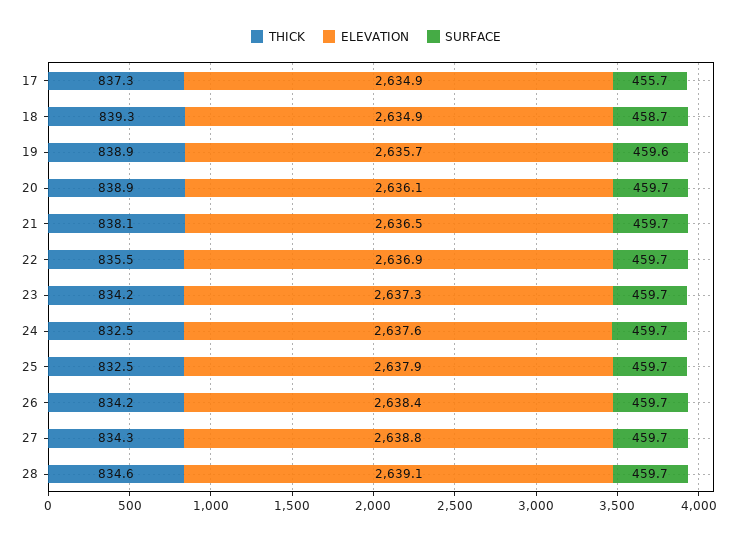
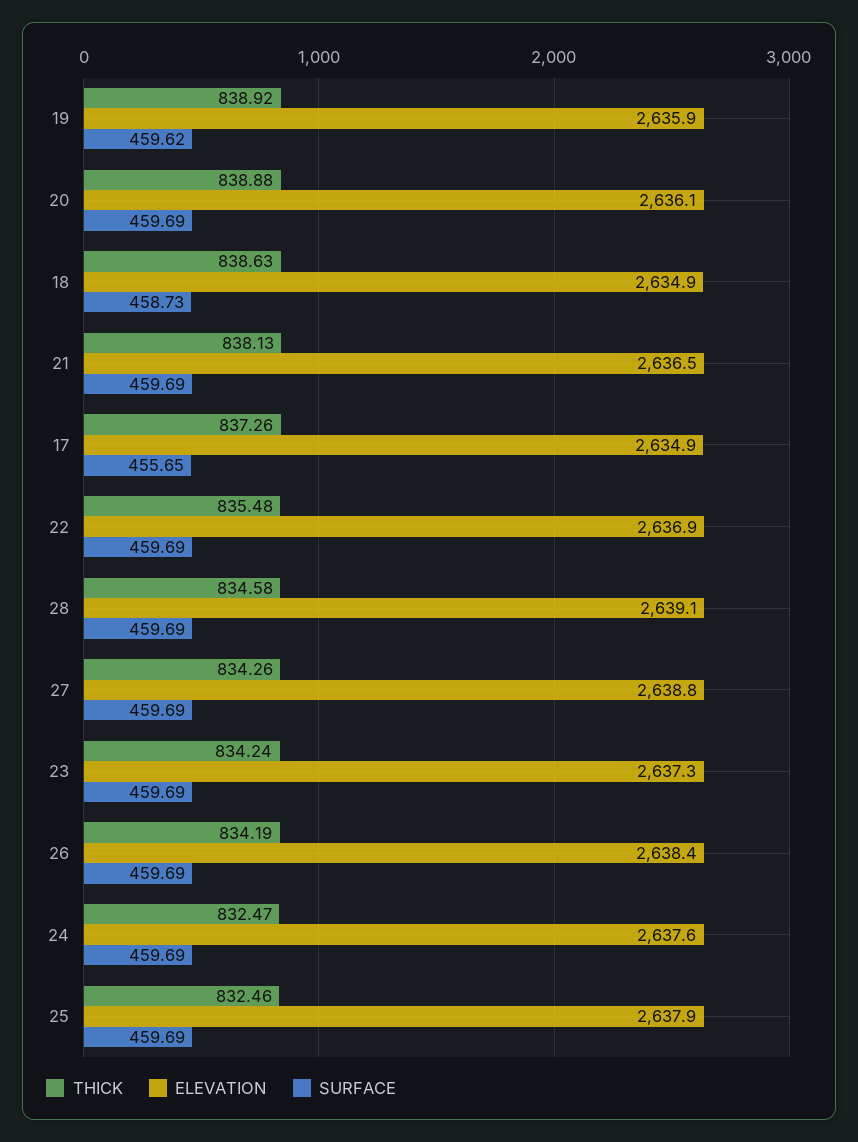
THICK, 18: 839.3 -> 838.63
ELEVATION, 19: 2635.7 -> 2635.9

